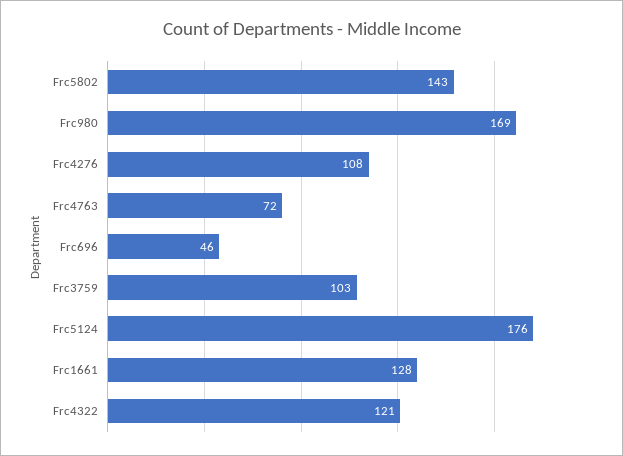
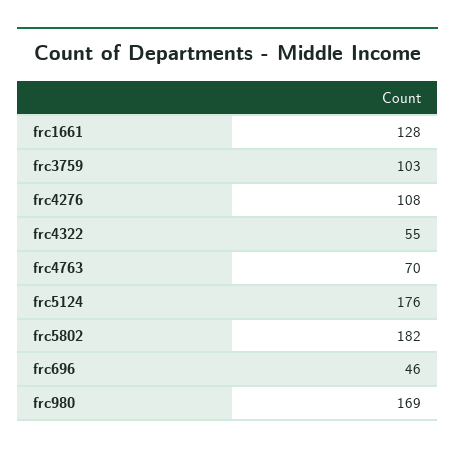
Frc5802: 143 -> 182
Frc4763: 72 -> 70
Frc4322: 121 -> 55

